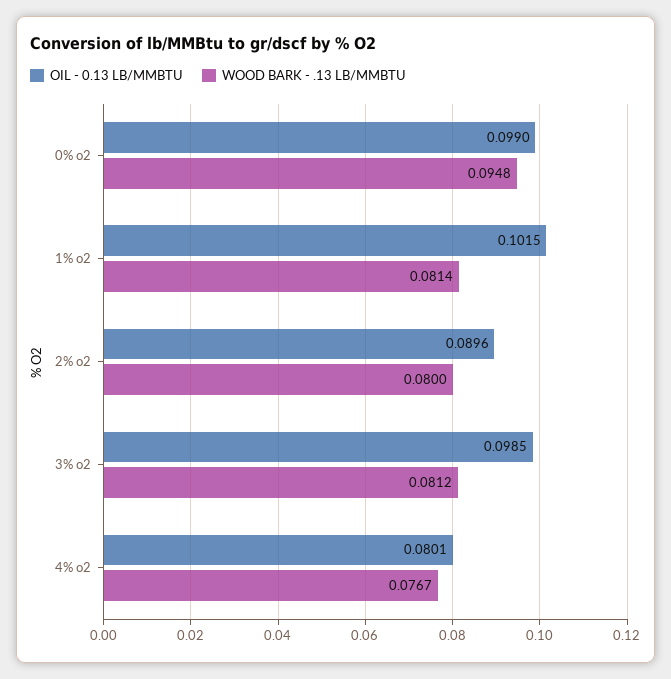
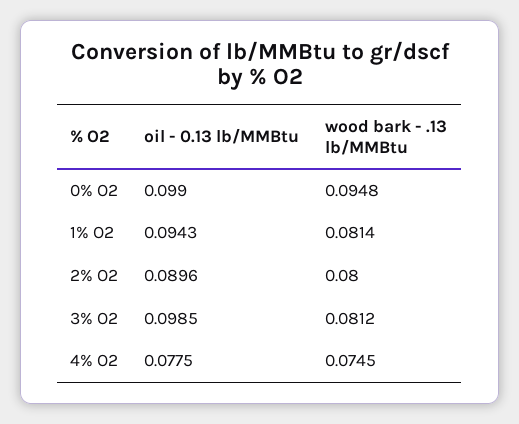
OIL - 0.13 LB/MMBTU, 1% o2: 0.1015 -> 0.0943
OIL - 0.13 LB/MMBTU, 4% o2: 0.0801 -> 0.0775
WOOD BARK - .13 LB/MMBTU, 4% o2: 0.0767 -> 0.0745

